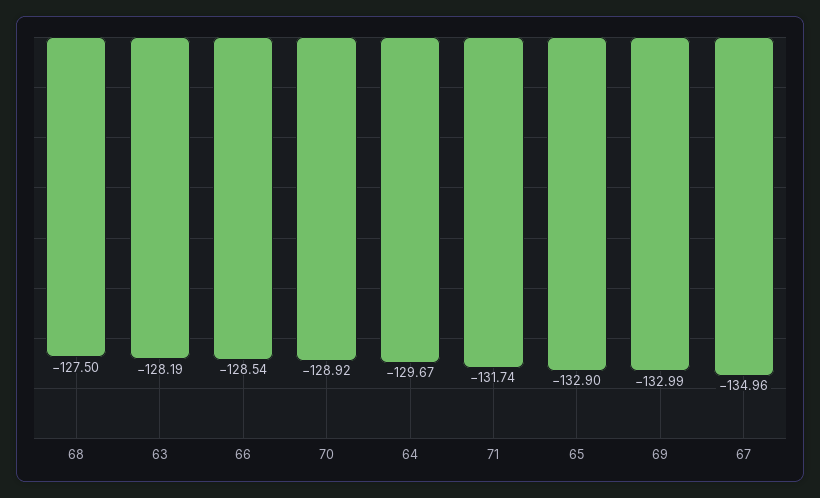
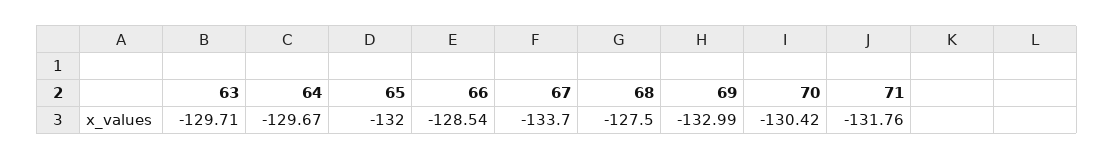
63: -128.19 -> -129.71
70: -128.92 -> -130.42
71: -131.74 -> -131.76
65: -132.9 -> -132
67: -134.96 -> -133.7

